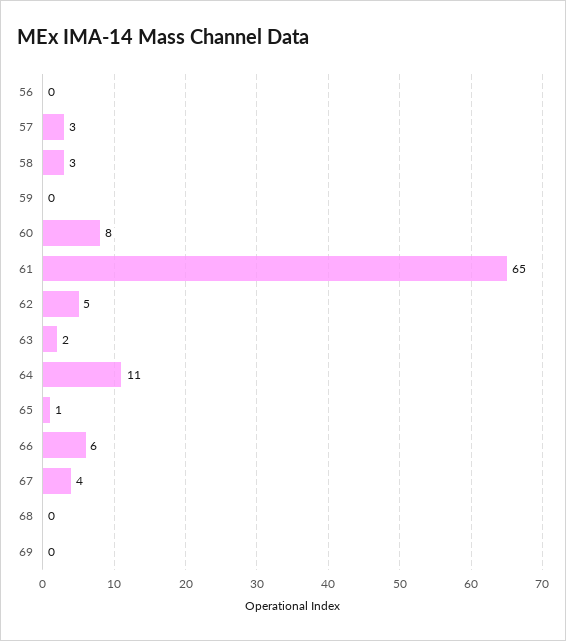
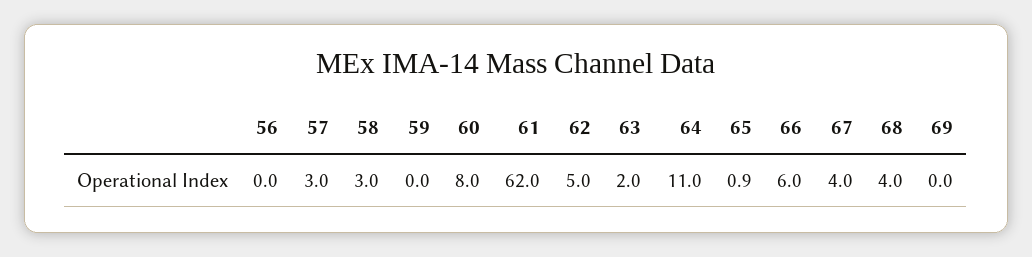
61: 65 -> 62
68: 0 -> 4

